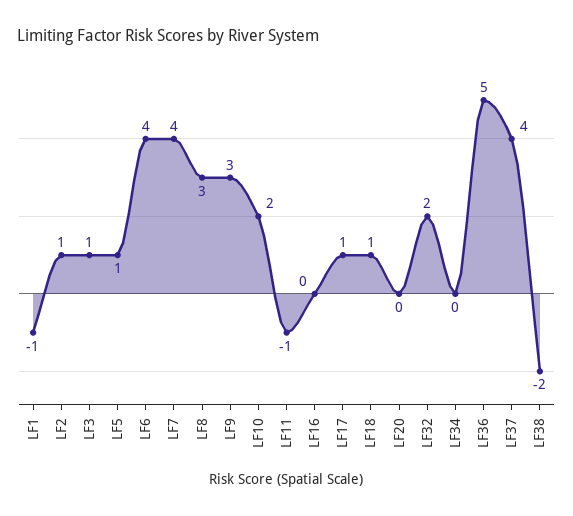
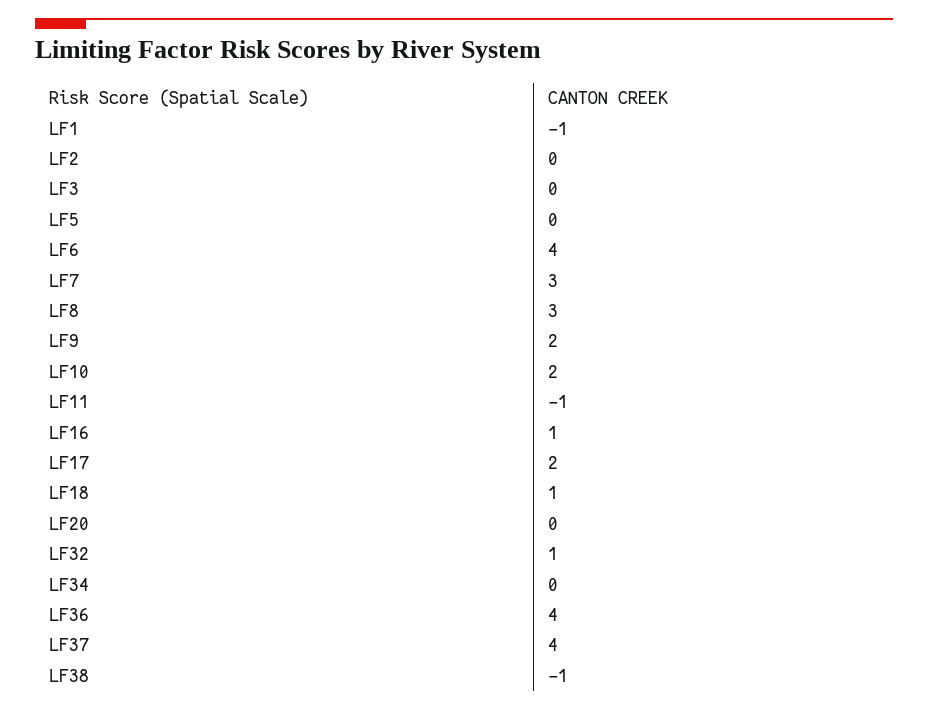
LF2: 1 -> 0
LF3: 1 -> 0
LF5: 1 -> 0
LF7: 4 -> 3
LF9: 3 -> 2
LF16: 0 -> 1
LF17: 1 -> 2
LF32: 2 -> 1
LF36: 5 -> 4
LF38: -2 -> -1

